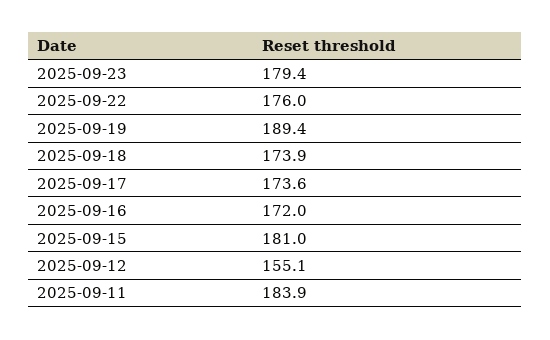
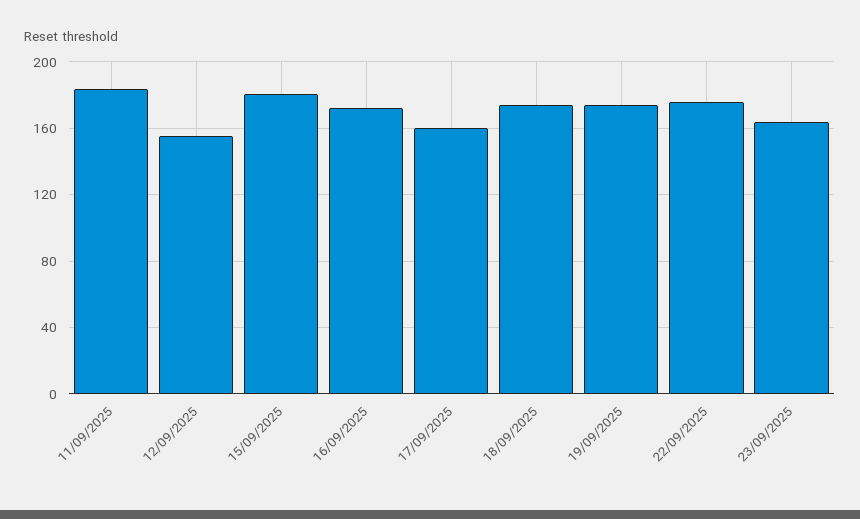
2025-09-23: 179.4 -> 165
2025-09-19: 189.4 -> 175
2025-09-17: 173.6 -> 160

